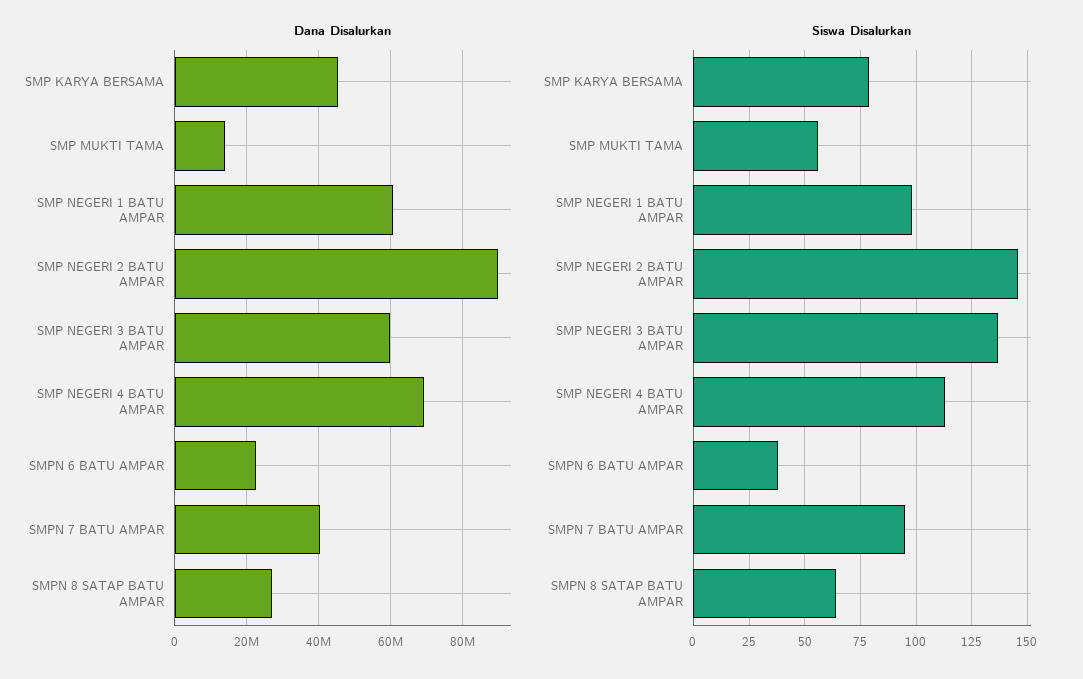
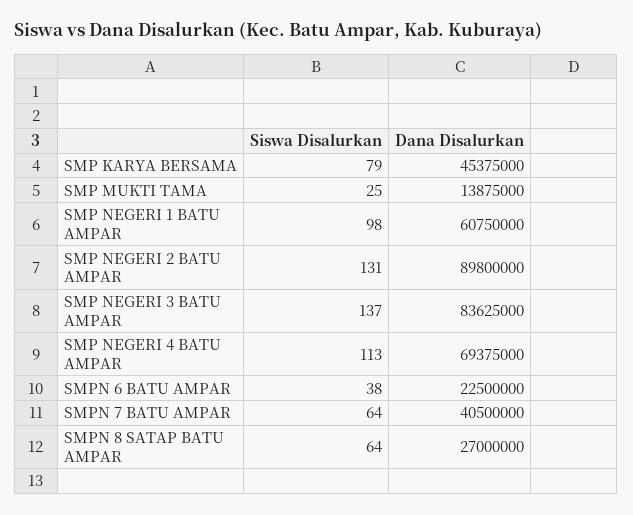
Dana Disalurkan, SMP NEGERI 3 BATU AMPAR: 60000000 -> 83625000
Siswa Disalurkan, SMP MUKTI TAMA: 55 -> 25
Siswa Disalurkan, SMP NEGERI 2 BATU AMPAR: 145 -> 131
Siswa Disalurkan, SMPN 7 BATU AMPAR: 95 -> 64

